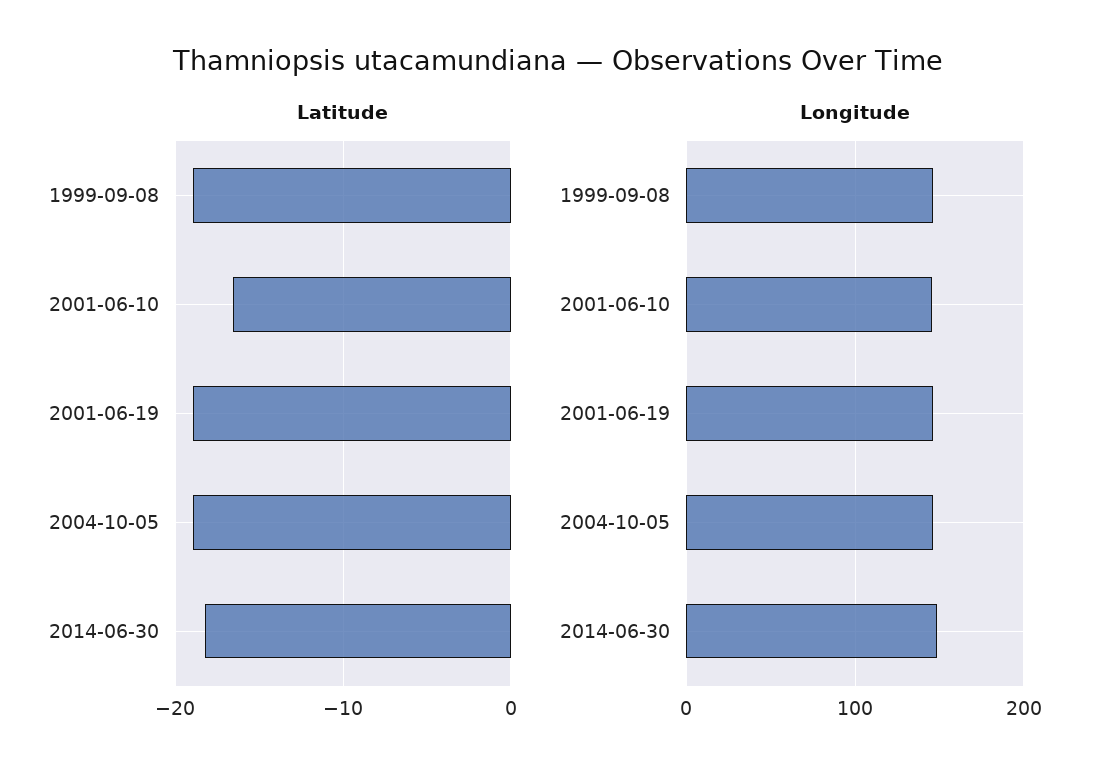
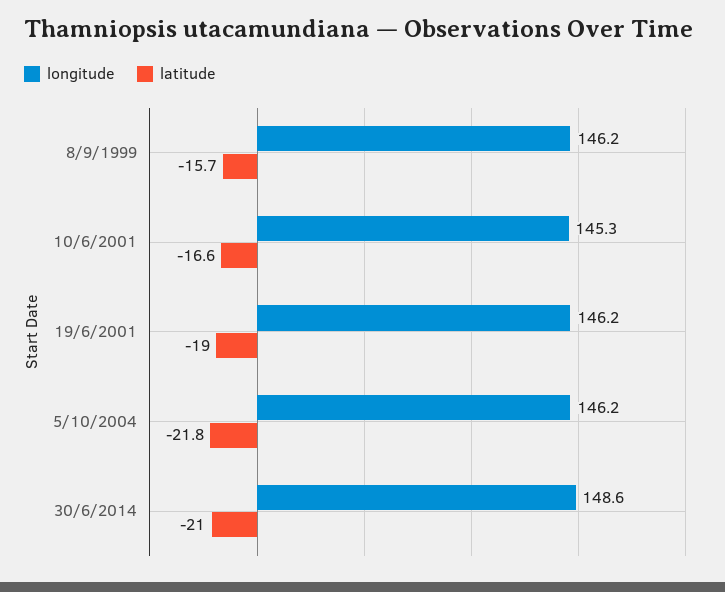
Latitude, 1999-09-08: -19 -> -15.7
Latitude, 2004-10-05: -19 -> -21.8
Latitude, 2014-06-30: -18 -> -21

